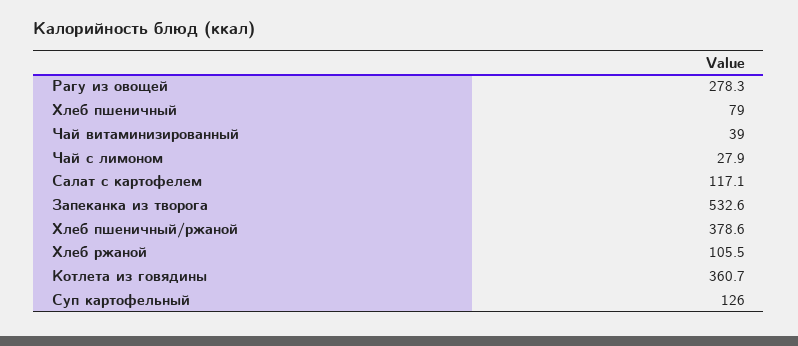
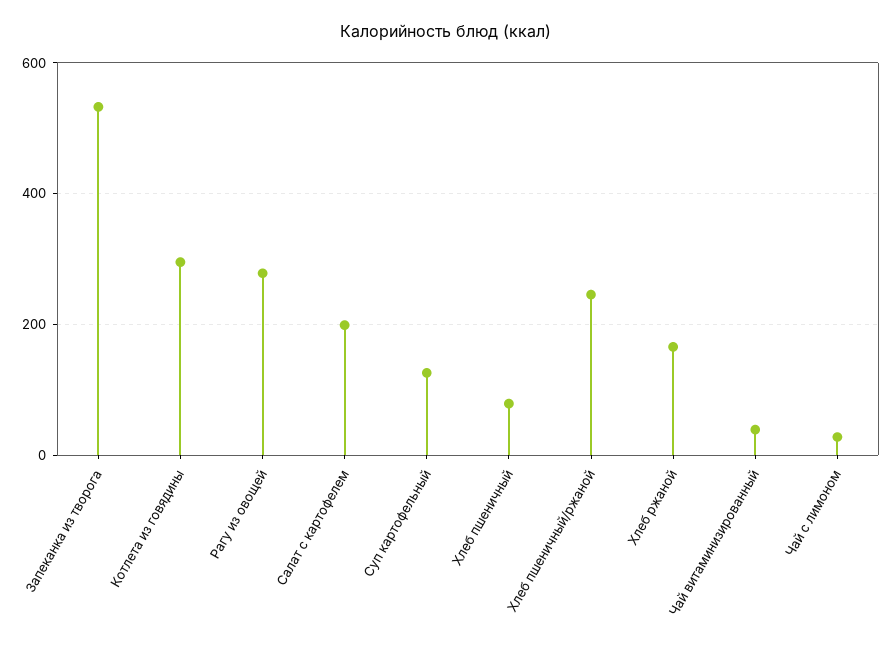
Салат с картофелем: 117.1 -> 200
Хлеб пшеничный/ржаной: 378.6 -> 240
Хлеб ржаной: 105.5 -> 160
Котлета из говядины: 360.7 -> 300

